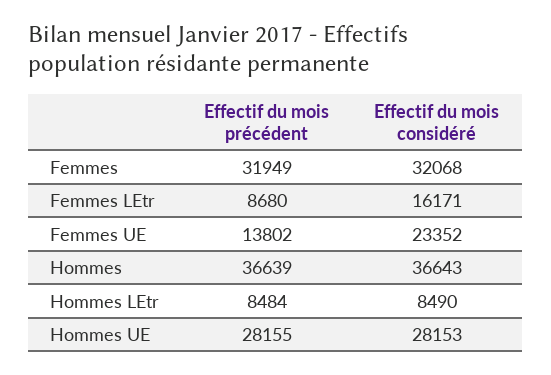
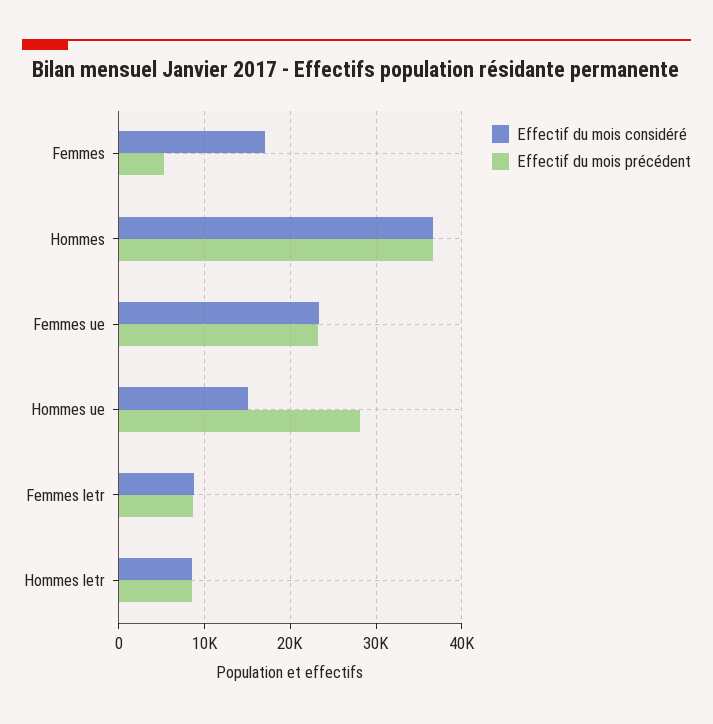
Effectif du mois précédent, Femmes: 31949 -> 5000
Effectif du mois considéré, Femmes: 32068 -> 17000
Effectif du mois considéré, Femmes LEtr: 16171 -> 9000
Effectif du mois précédent, Femmes UE: 13802 -> 23000
Effectif du mois considéré, Hommes UE: 28153 -> 15000

